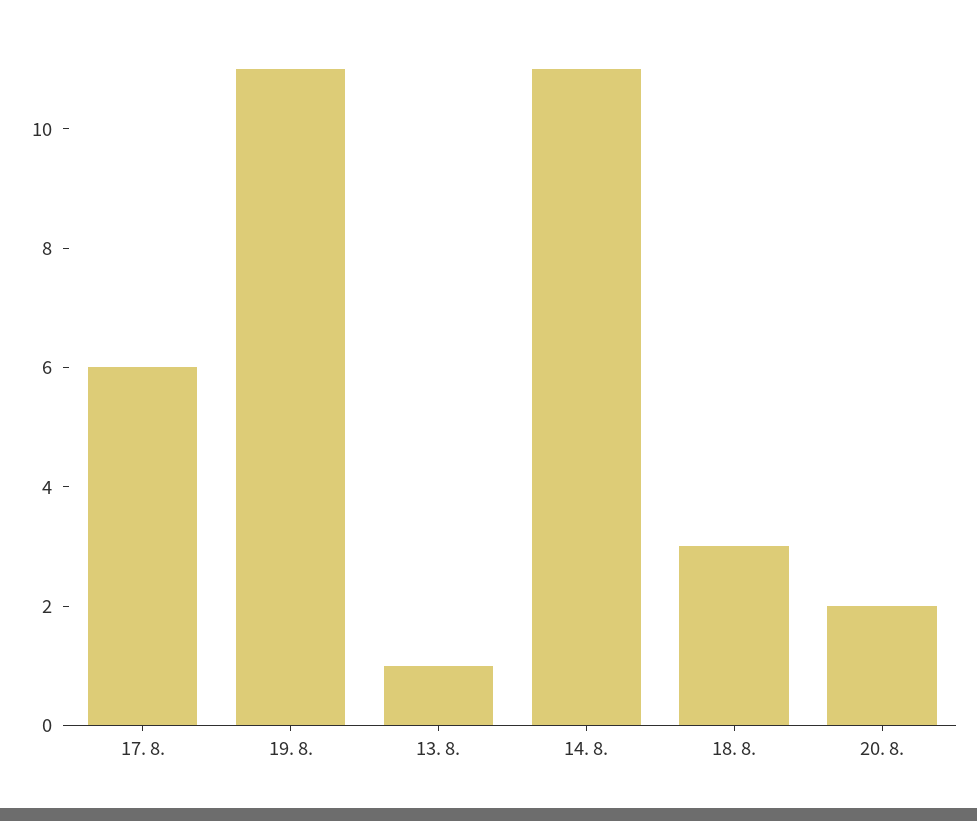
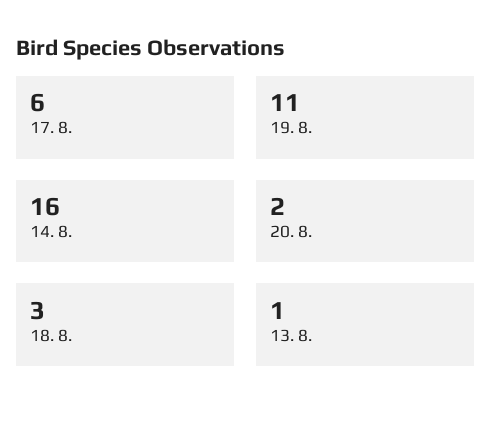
14. 8.: 11 -> 16

